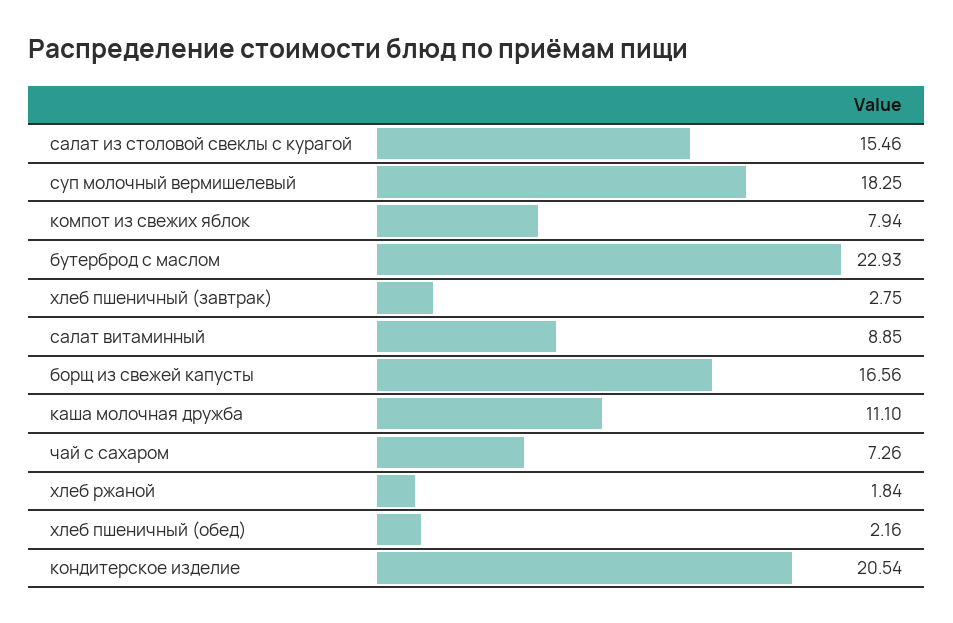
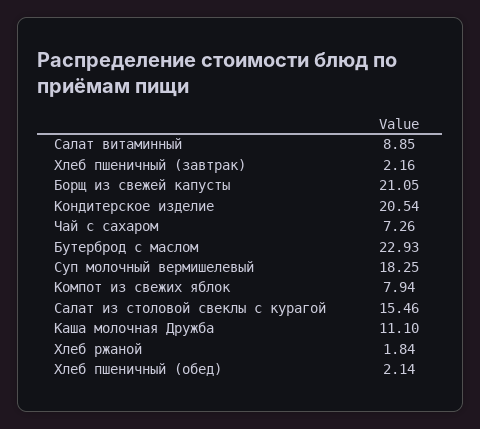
хлеб пшеничный (завтрак): 2.75 -> 2.16
борщ из свежей капусты: 16.56 -> 21.05
хлеб пшеничный (обед): 2.16 -> 2.14

